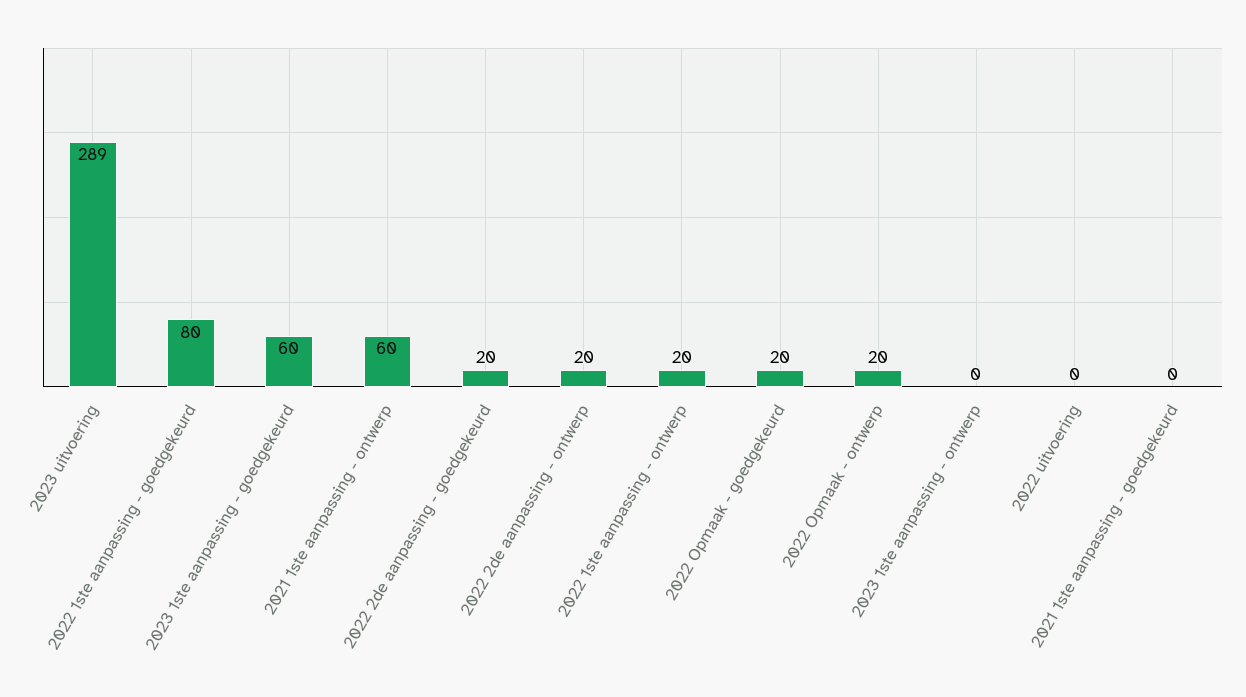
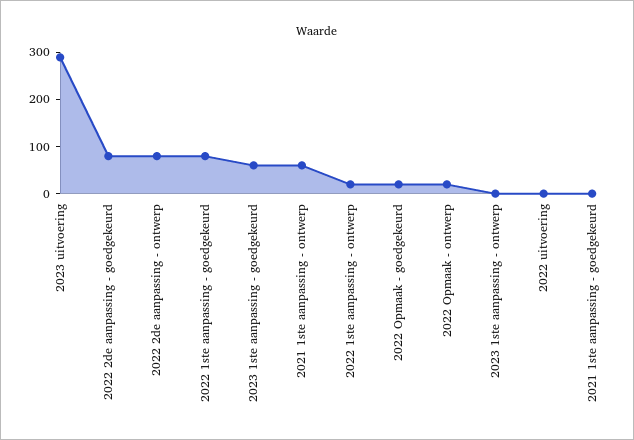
2022 2de aanpassing - goedgekeurd: 20 -> 80
2022 2de aanpassing - ontwerp: 20 -> 80

